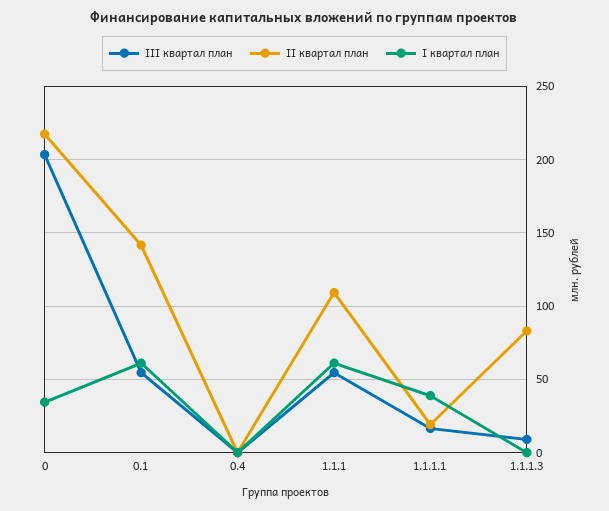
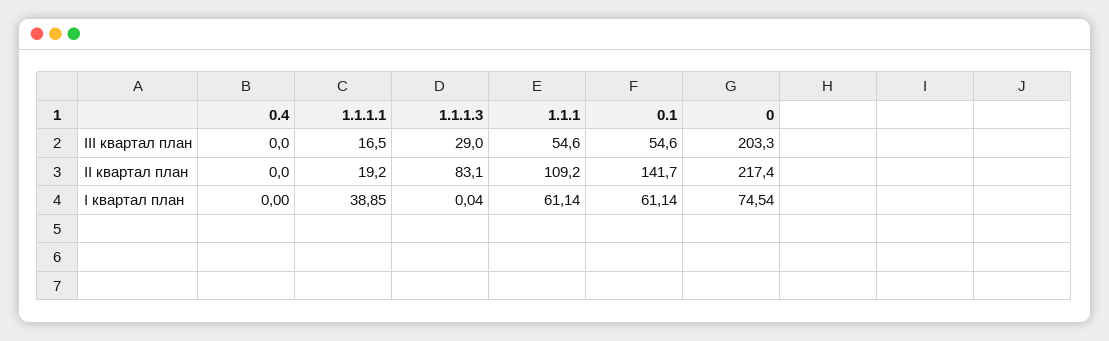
I квартал план, 0: 35 -> 74.54
III квартал план, 1.1.1.3: 10 -> 29

